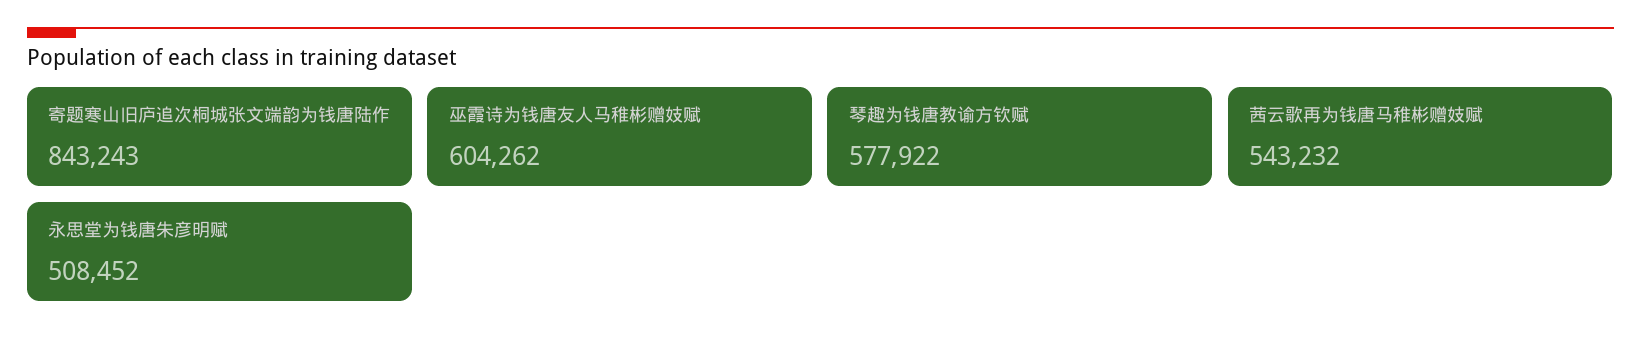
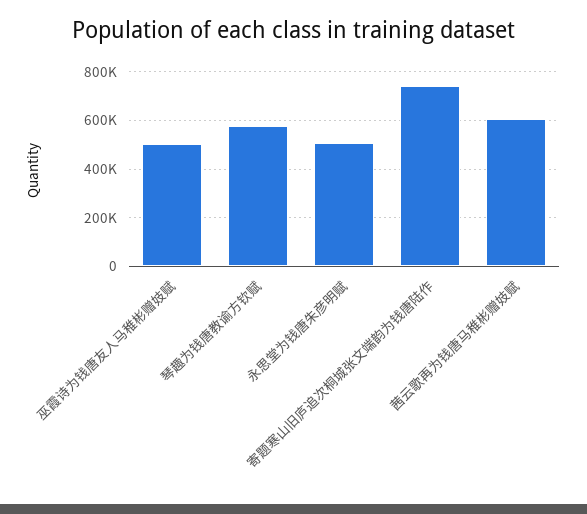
寄题寒山旧庐追次桐城张文端韵为钱唐陆作: 843243 -> 750000
巫霞诗为钱唐友人马稚彬赠妓赋: 604262 -> 500000
茜云歌再为钱唐马稚彬赠妓赋: 543232 -> 600000

